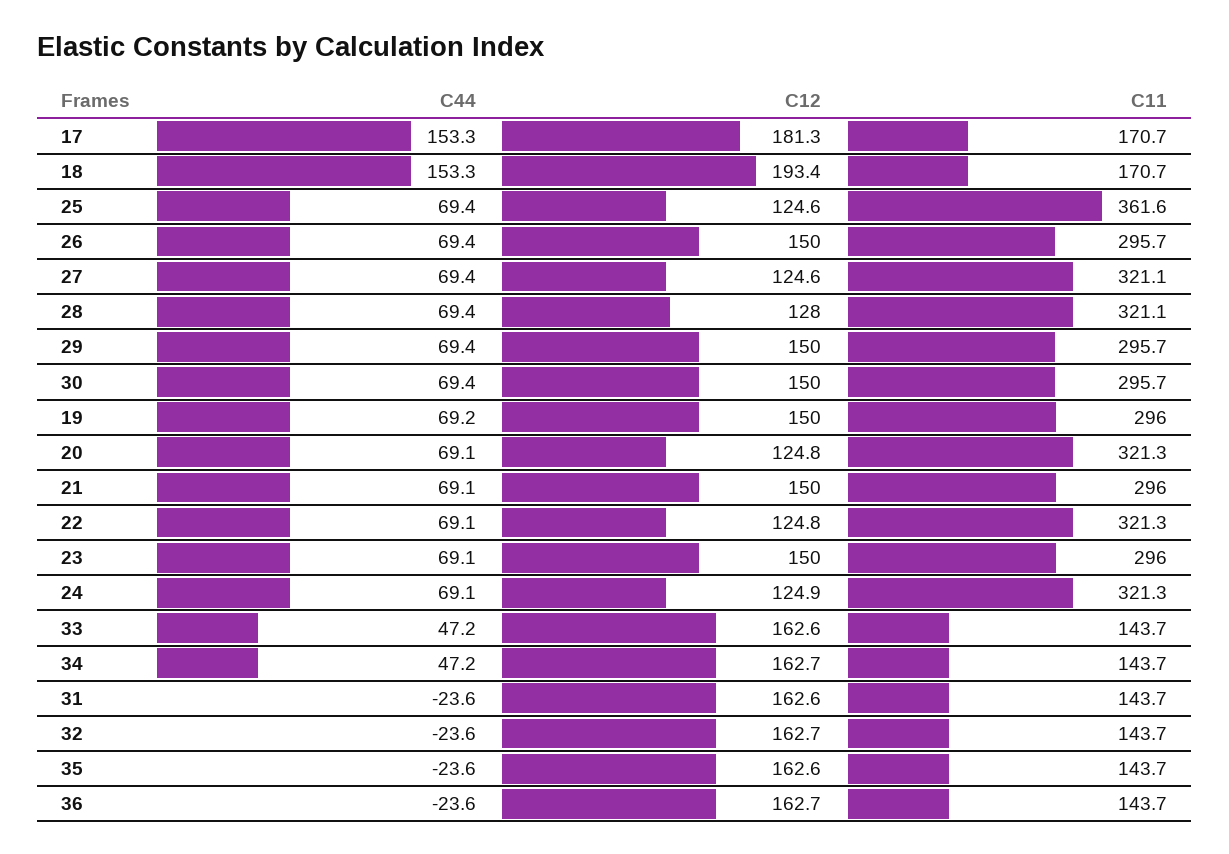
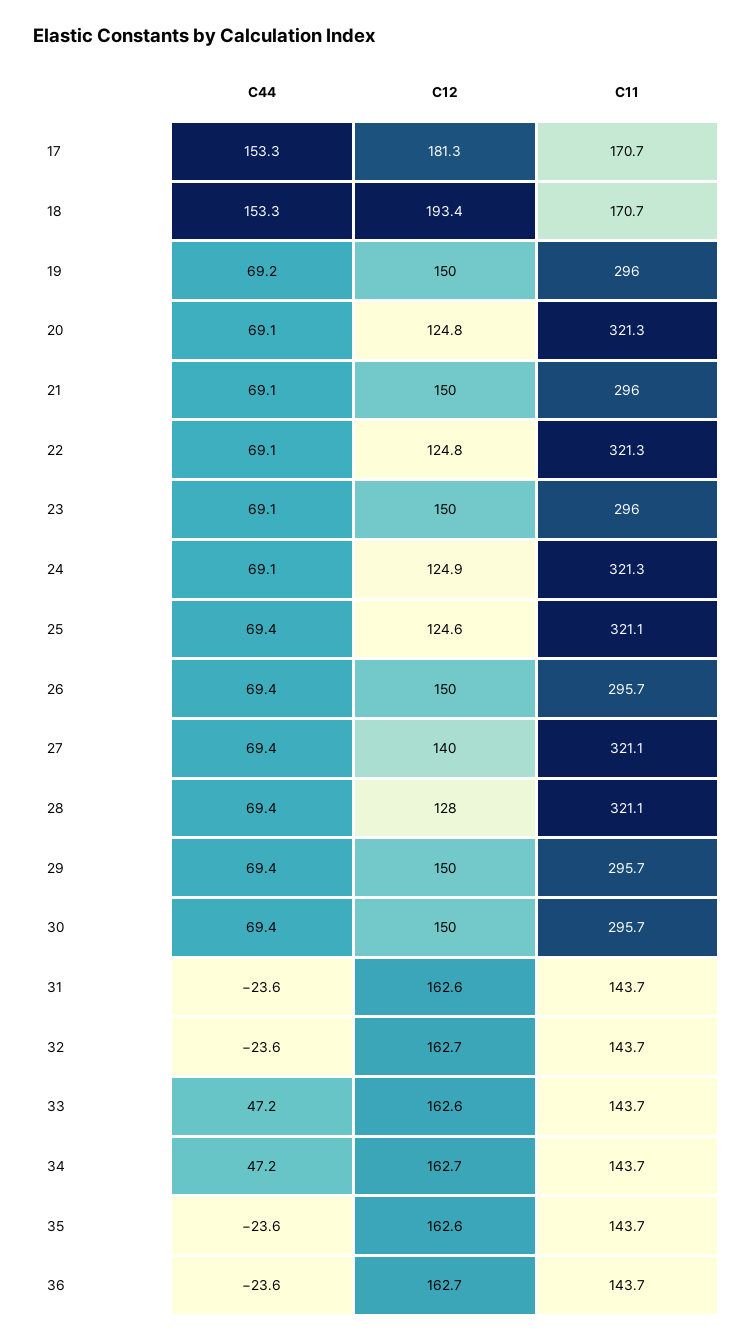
C11, 25: 361.6 -> 321.1
C12, 27: 124.6 -> 140

